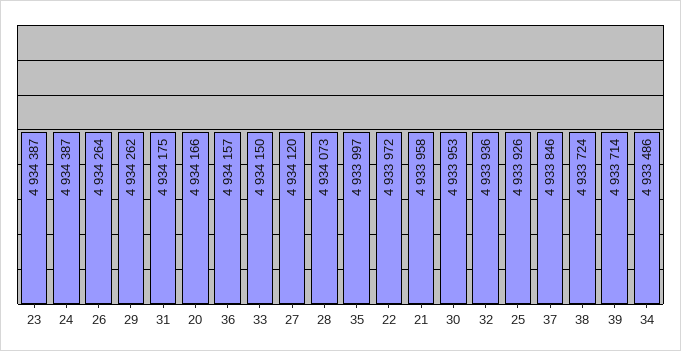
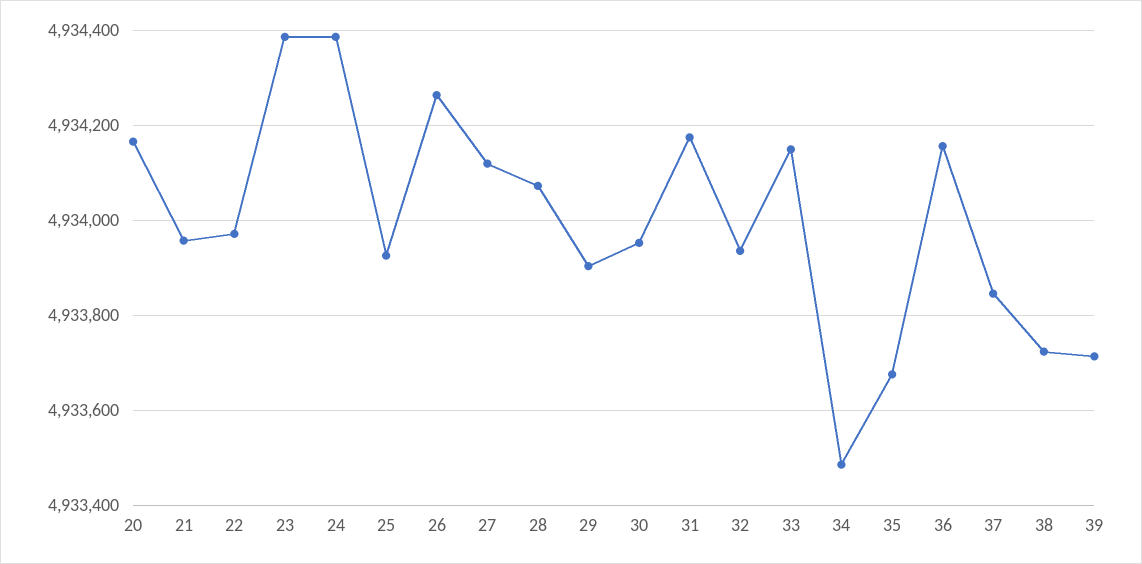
29: 4934262 -> 4933900
35: 4933997 -> 4933680

